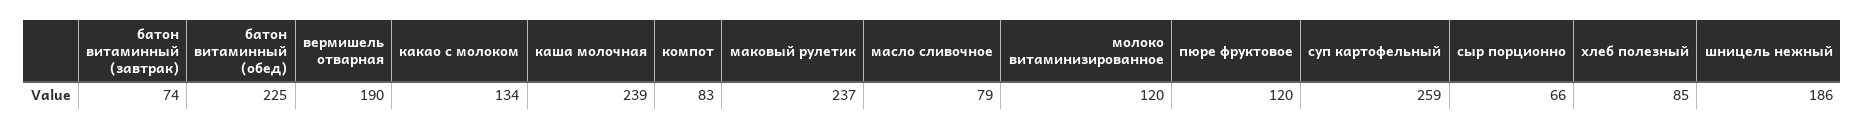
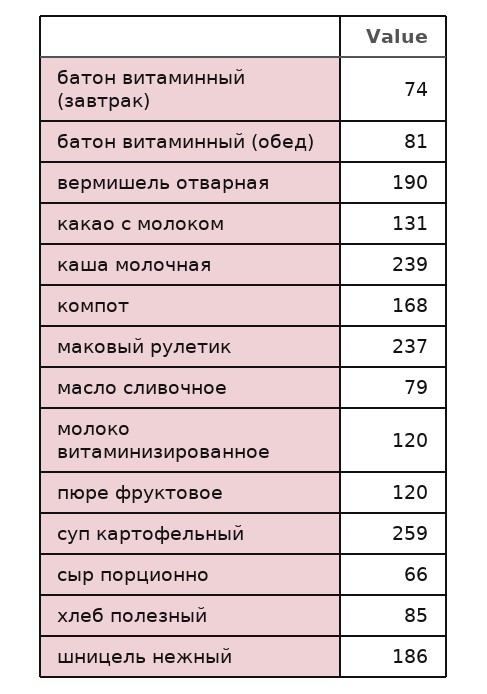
батон витаминный (обед): 225 -> 81
какао с молоком: 134 -> 131
компот: 83 -> 168

